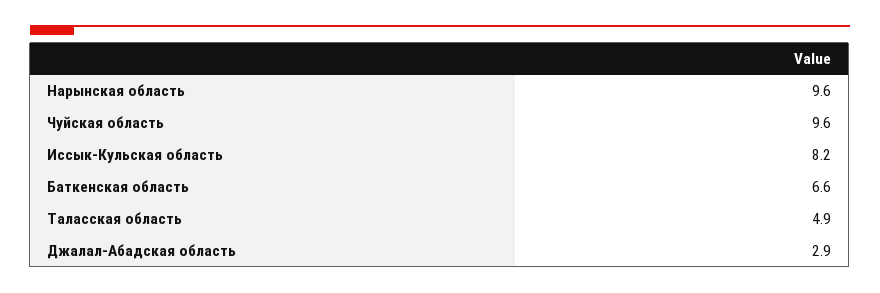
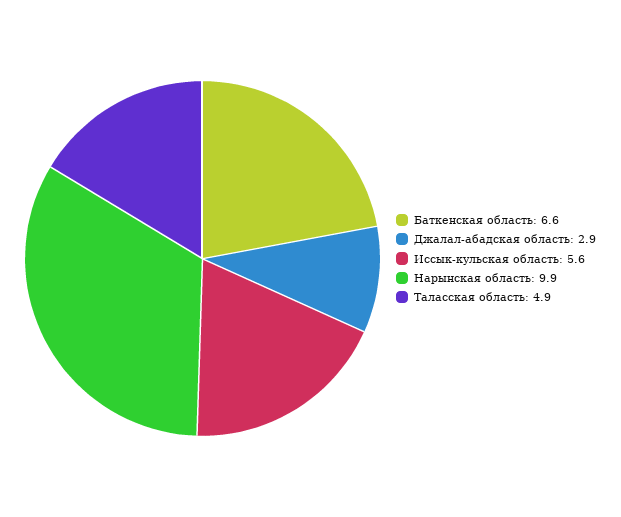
Нарынская область: 9.6 -> 9.9
Чуйская область: 9.6 -> none
Иссык-Кульская область: 8.2 -> 5.6

